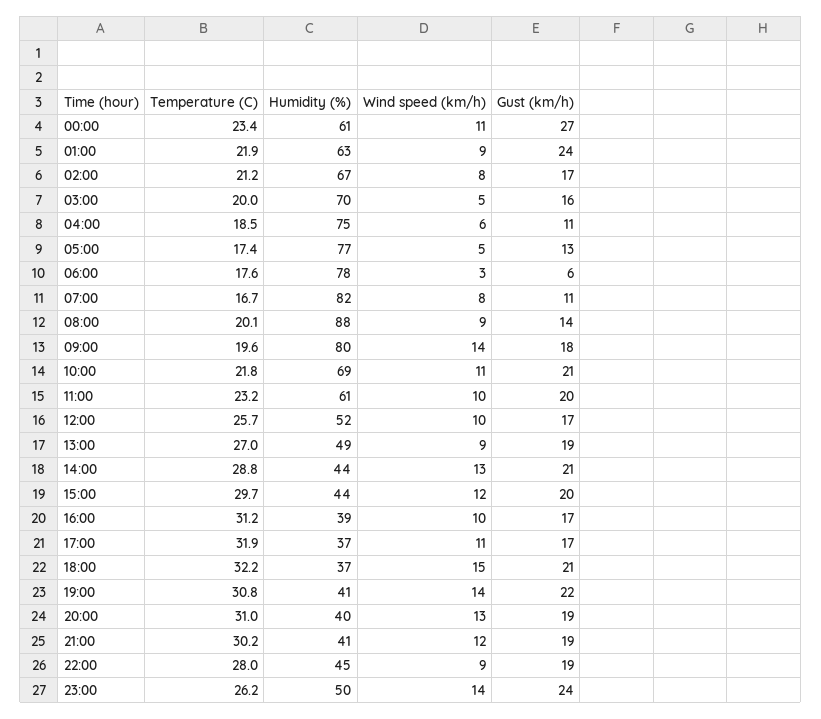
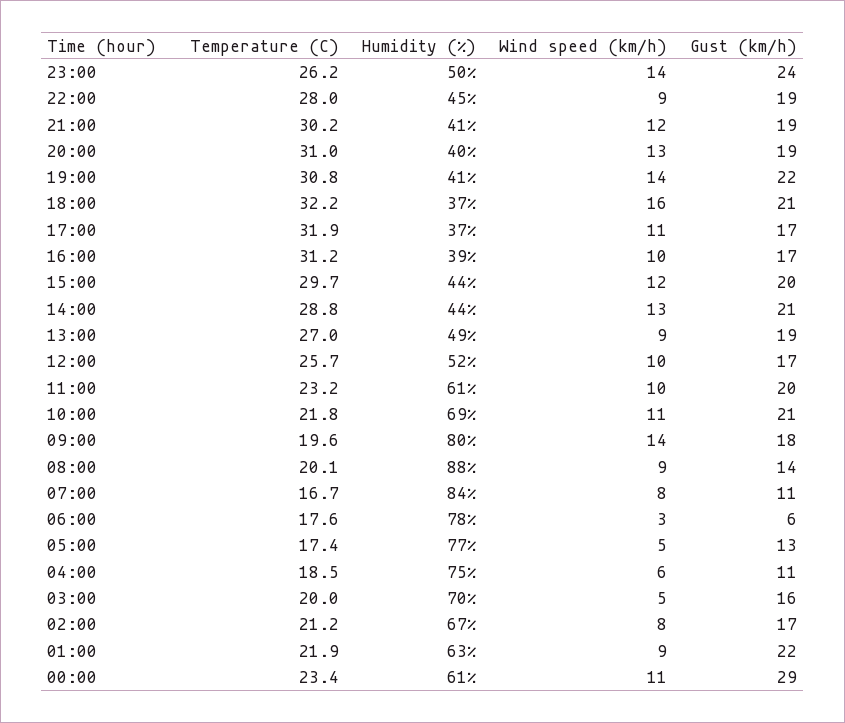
Gust (km/h), 00:00: 27 -> 29
Gust (km/h), 01:00: 24 -> 22
Humidity (%), 07:00: 82 -> 84
Wind speed (km/h), 18:00: 15 -> 16

